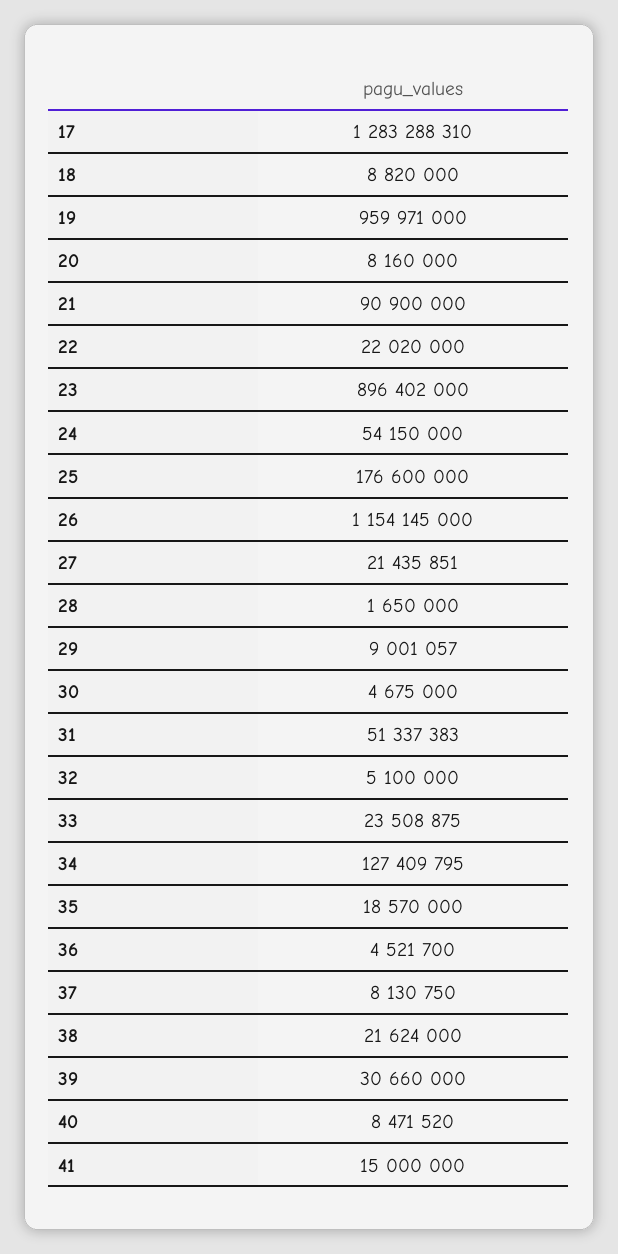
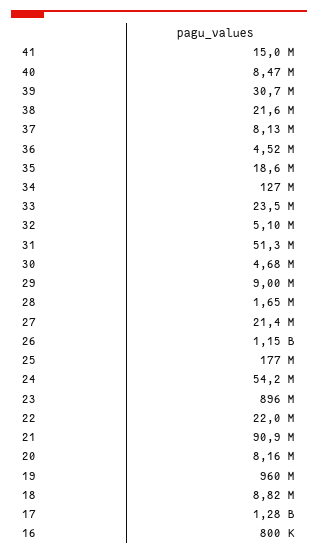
16: none -> 800000

